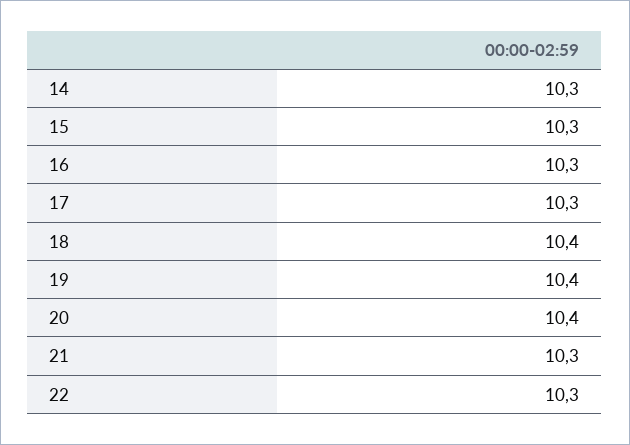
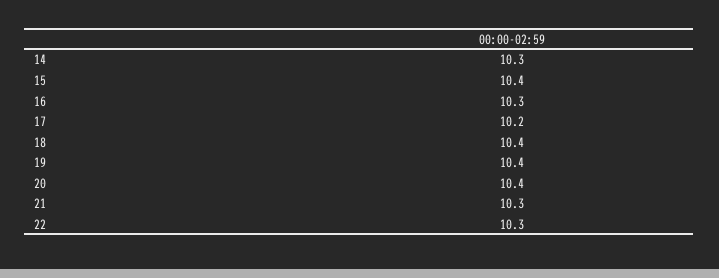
15: 10.3 -> 10.4
17: 10.3 -> 10.2

